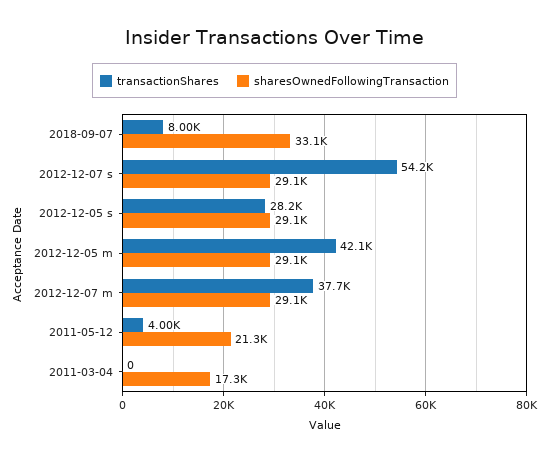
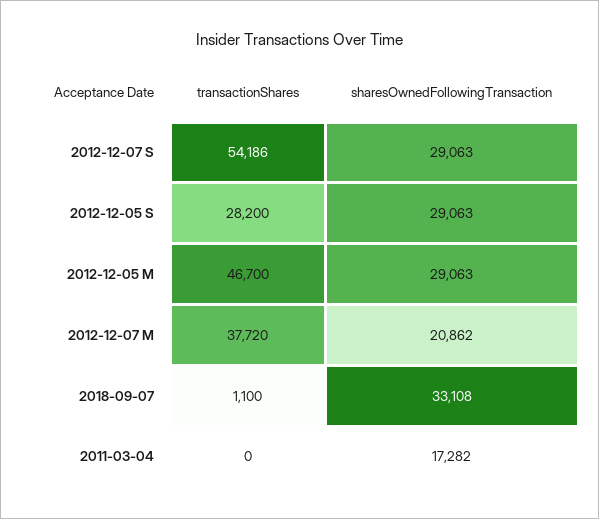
transactionShares, 2018-09-07: 8000 -> 1100
transactionShares, 2012-12-05 m: 42100 -> 46700
sharesOwnedFollowingTransaction, 2012-12-07 m: 29100 -> 20862
transactionShares, 2011-05-12: 4000 -> none
sharesOwnedFollowingTransaction, 2011-05-12: 21300 -> none

